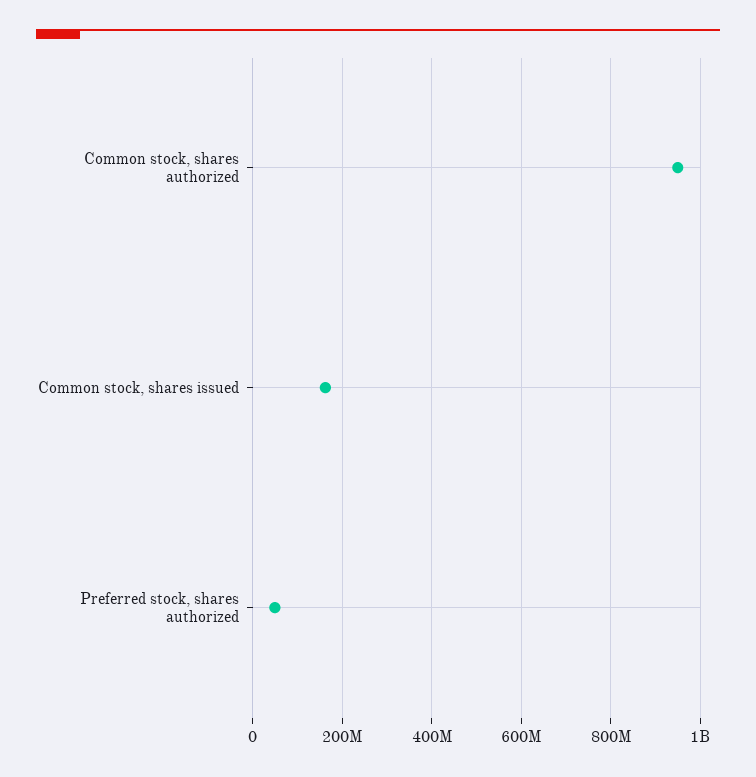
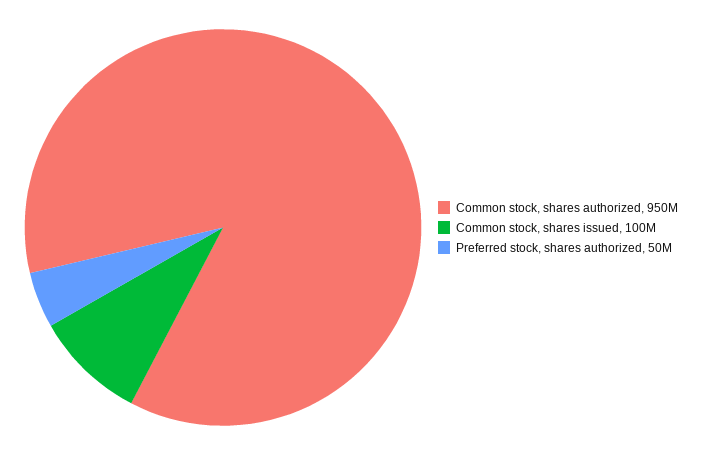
Common stock, shares issued: 160000000 -> 100000000

